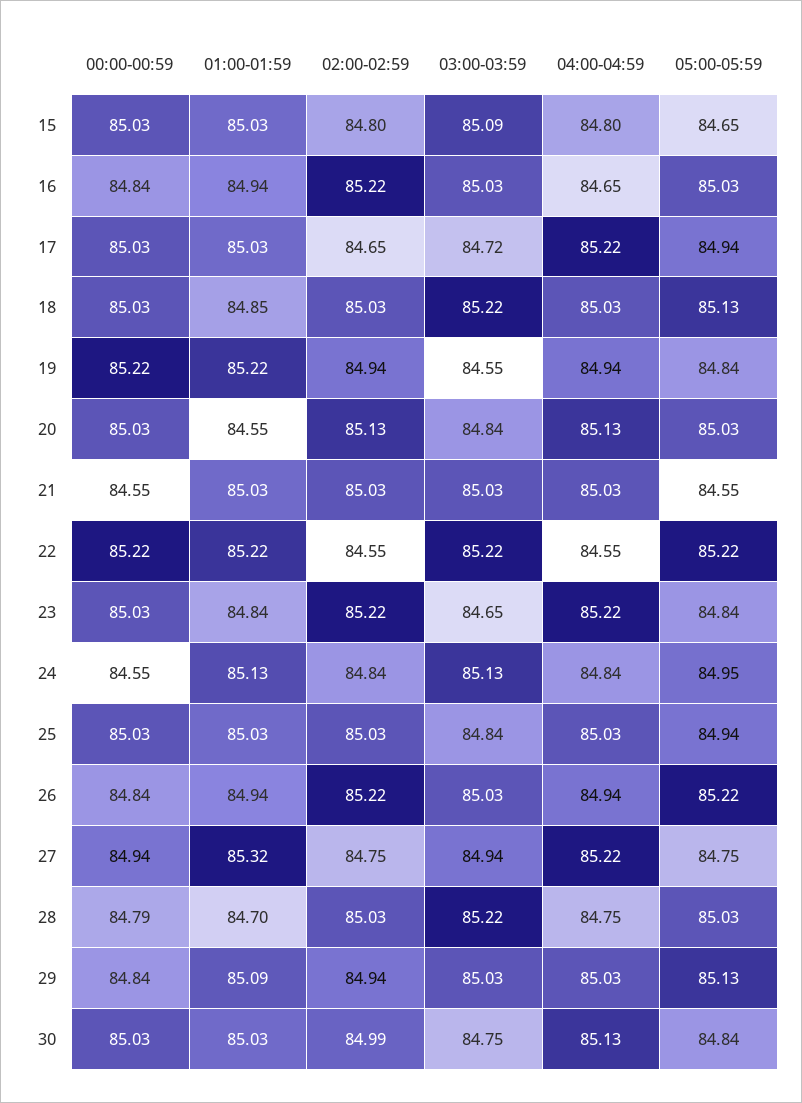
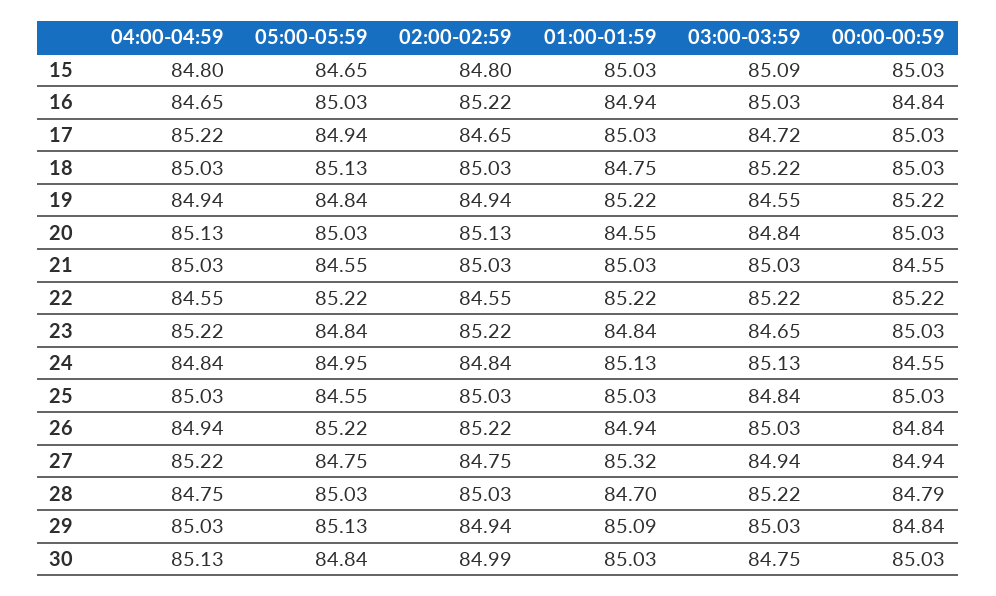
01:00-01:59, 18: 84.85 -> 84.75
05:00-05:59, 25: 84.94 -> 84.55

